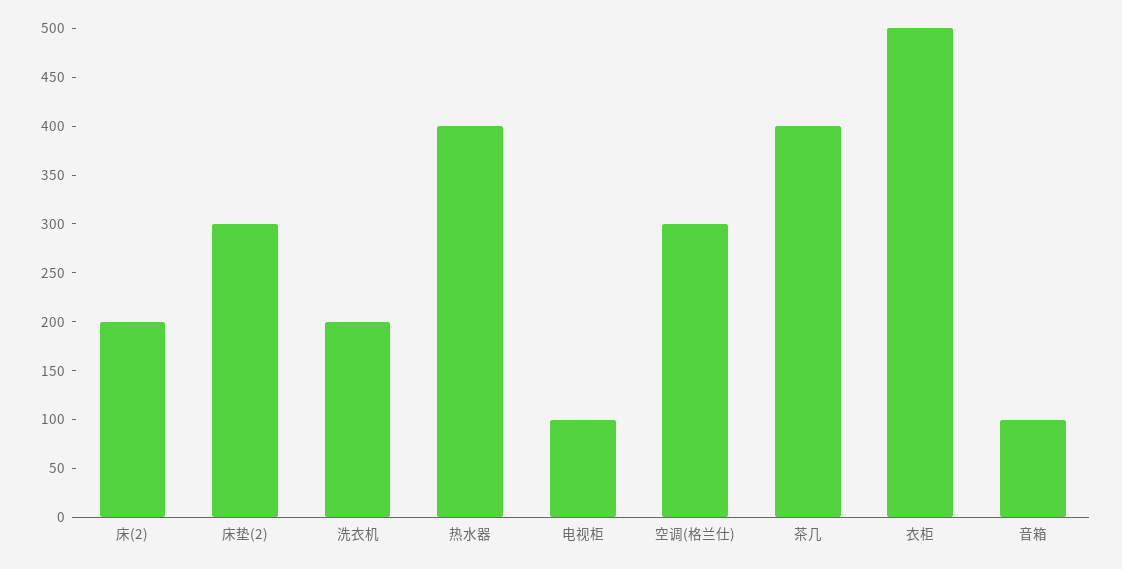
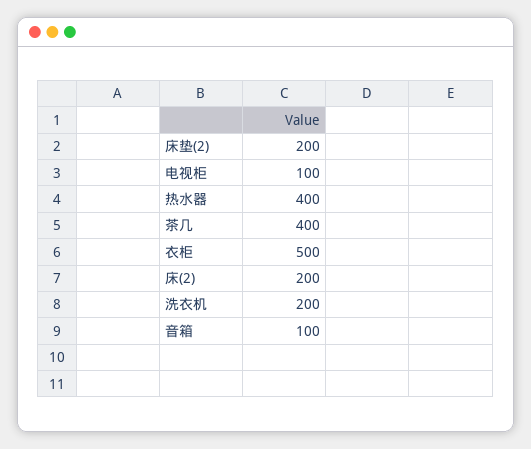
床垫(2): 300 -> 200
空调(格兰仕): 300 -> none

